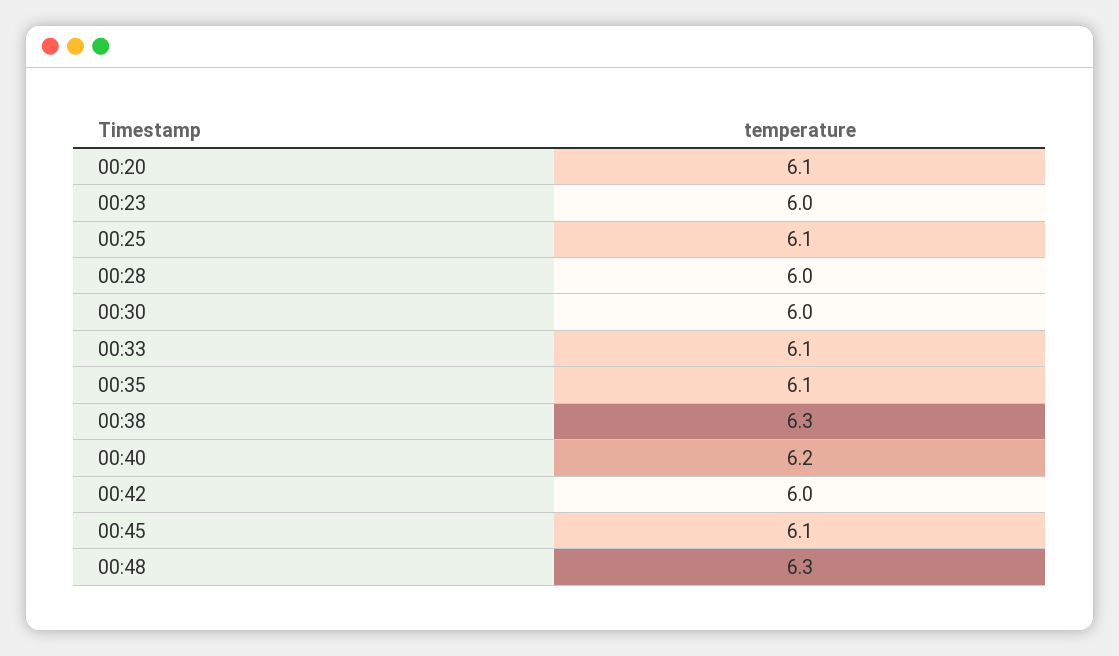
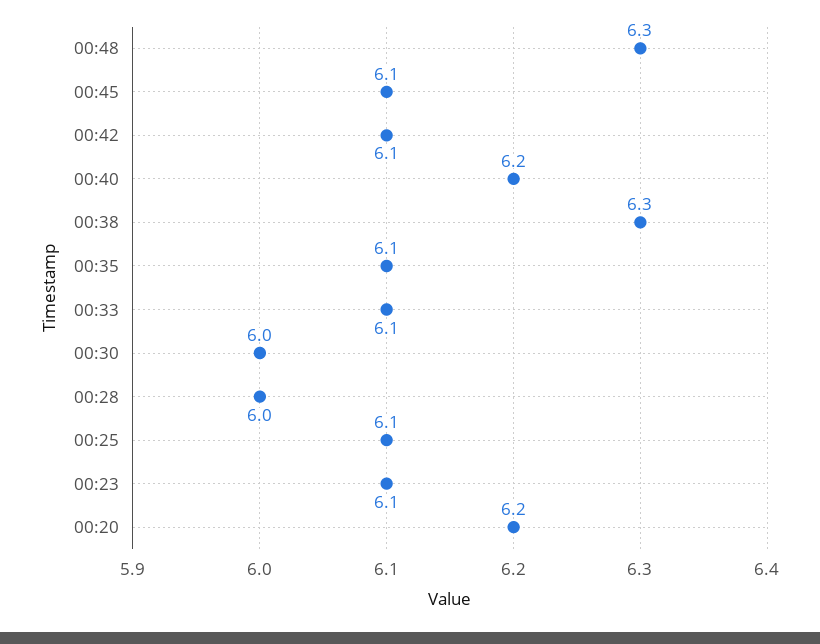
00:20: 6.1 -> 6.2
00:23: 6 -> 6.1
00:42: 6 -> 6.1

